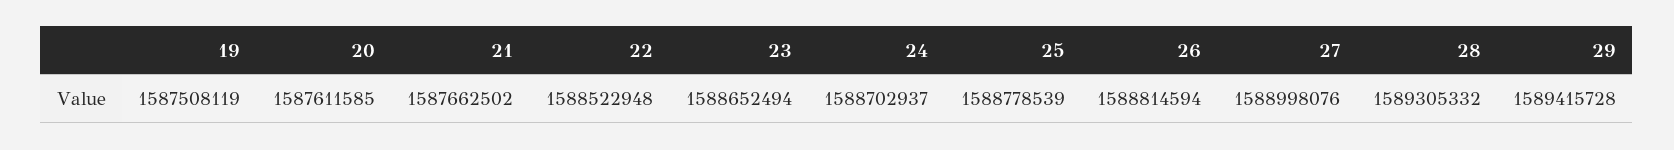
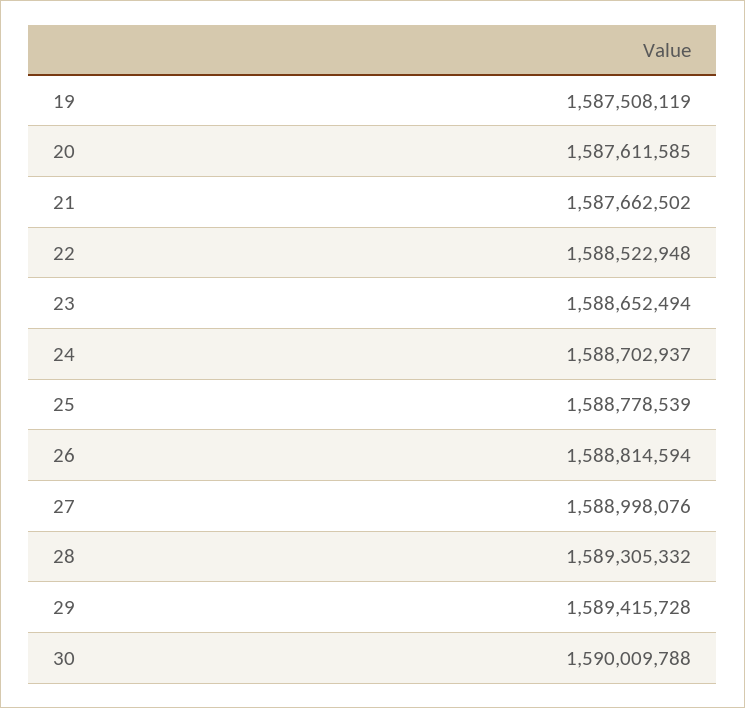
30: none -> 1590009788

